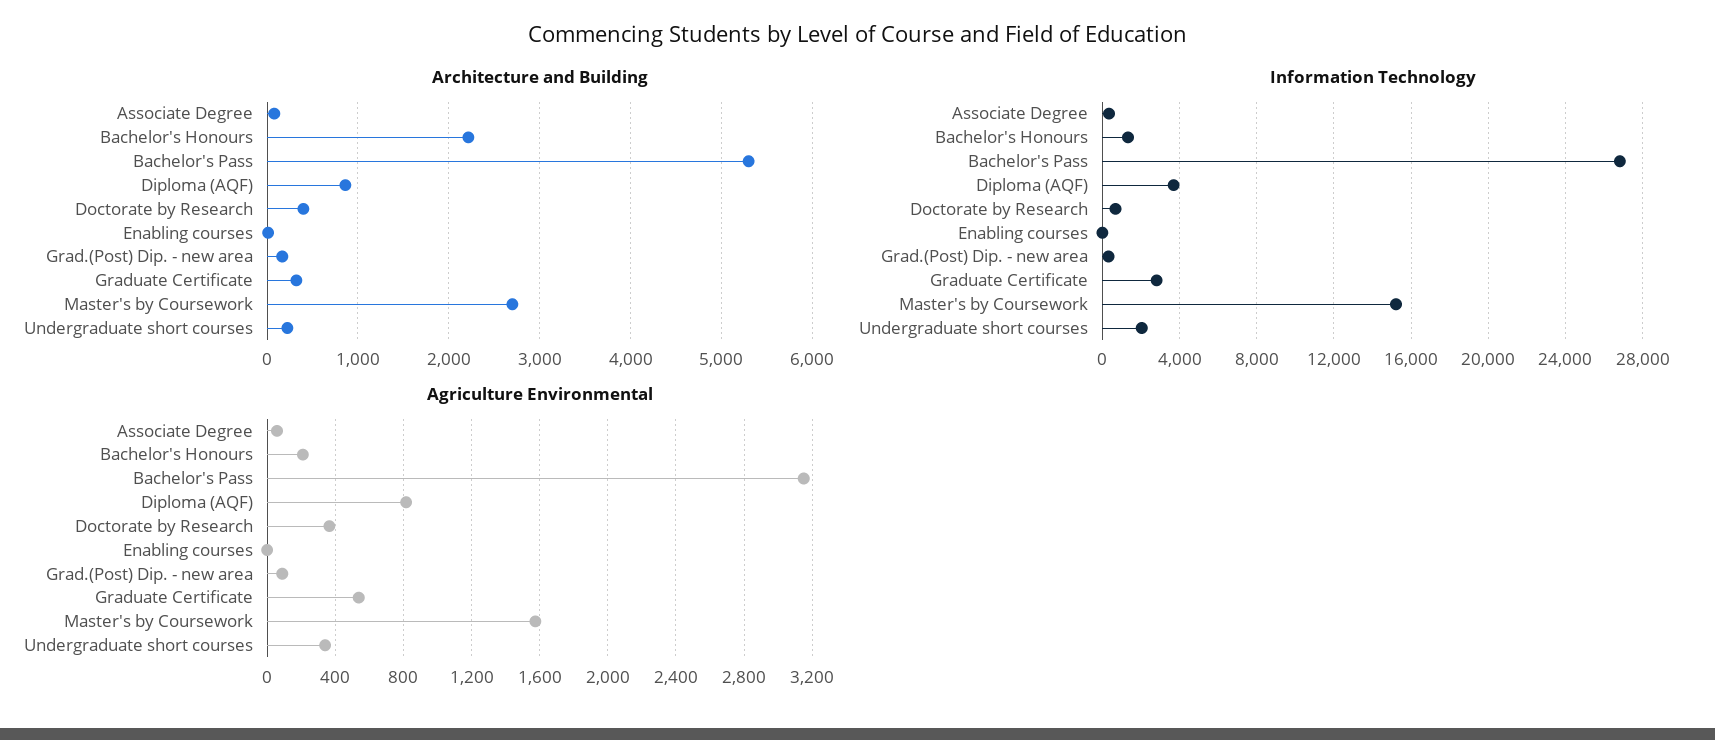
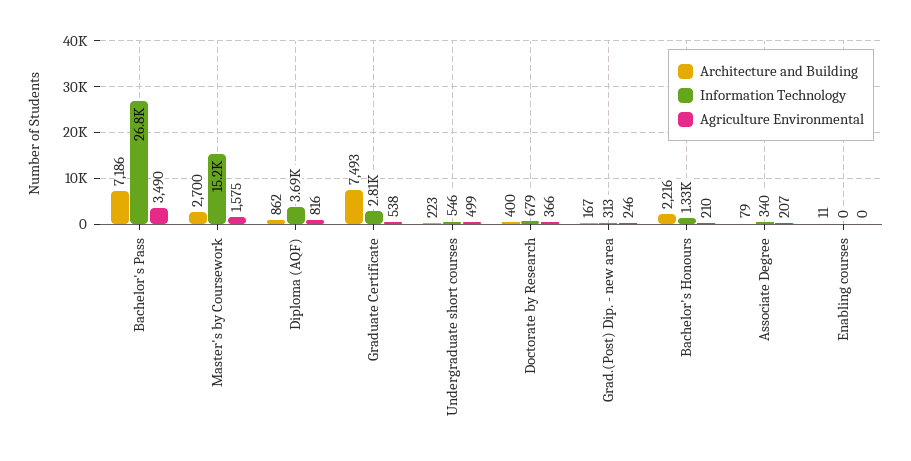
Architecture and Building, Bachelor's Pass: 5300 -> 7186
Architecture and Building, Graduate Certificate: 300 -> 7493
Information Technology, Undergraduate short courses: 2000 -> 546
Agriculture Environmental, Associate Degree: 50 -> 207
Agriculture Environmental, Bachelor's Pass: 3150 -> 3490
Agriculture Environmental, Grad.(Post) Dip. - new area: 100 -> 246
Agriculture Environmental, Undergraduate short courses: 350 -> 499

